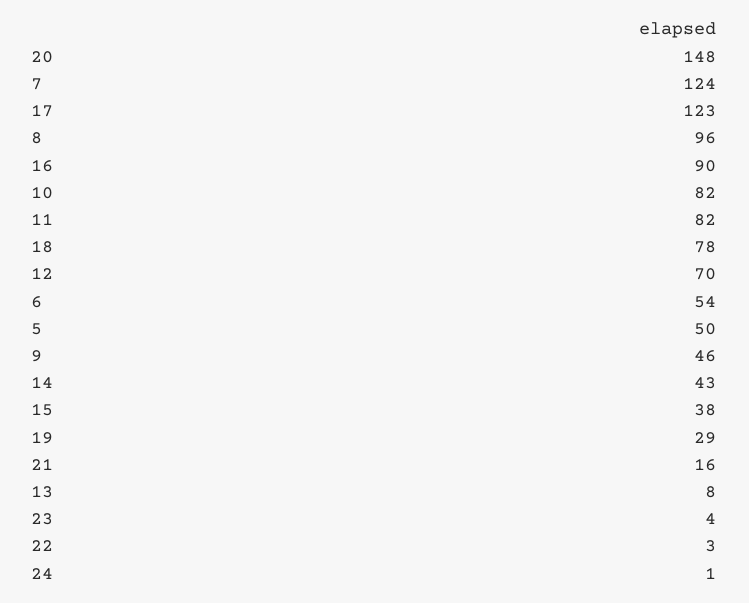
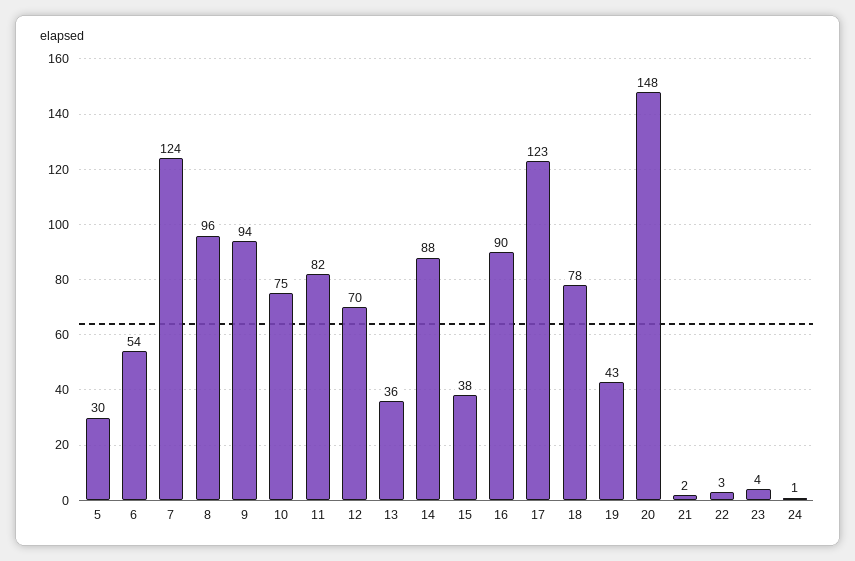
10: 82 -> 75
5: 50 -> 30
9: 46 -> 94
14: 43 -> 88
19: 29 -> 43
21: 16 -> 2
13: 8 -> 36

